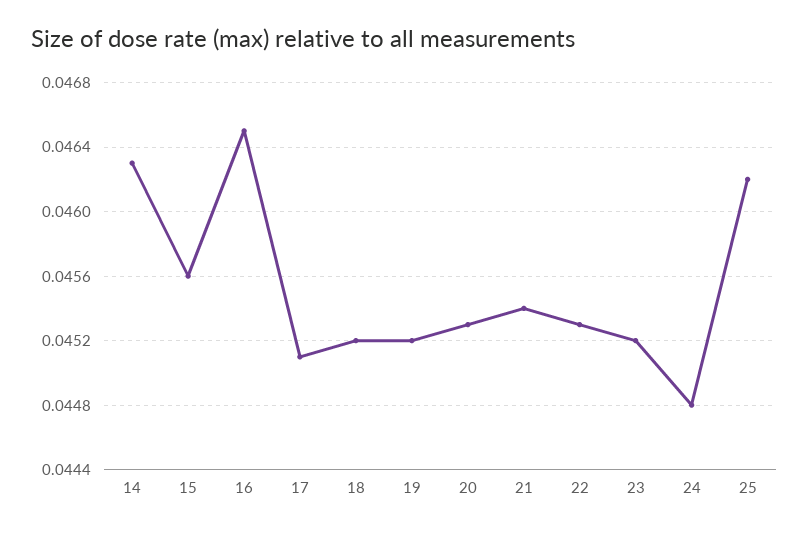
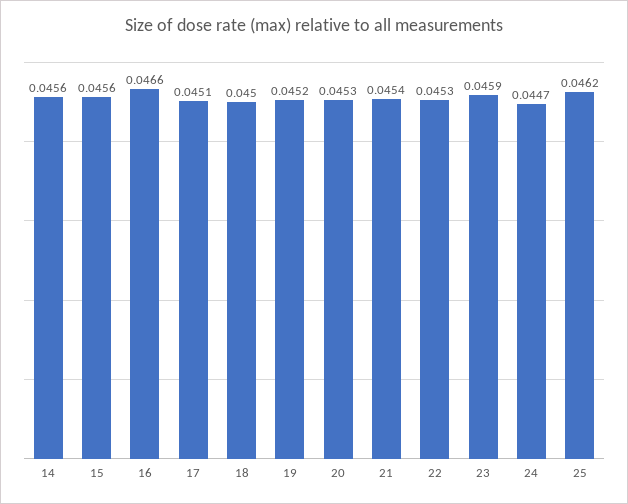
14: 0.0463 -> 0.0456
16: 0.0465 -> 0.0466
18: 0.0452 -> 0.045
23: 0.0452 -> 0.0459
24: 0.0448 -> 0.0447

